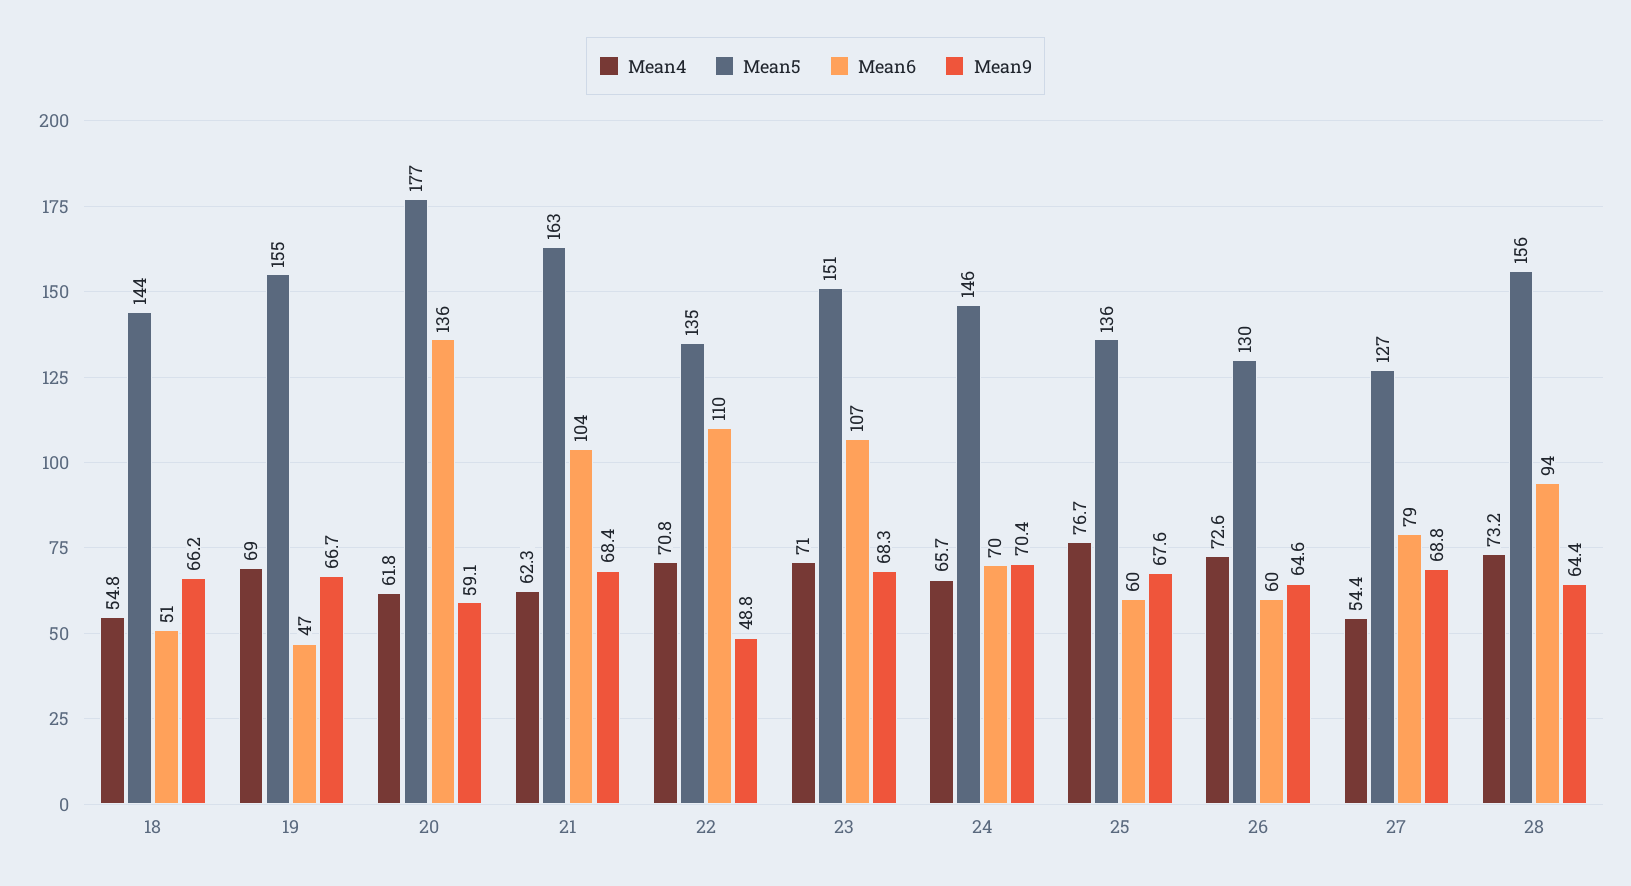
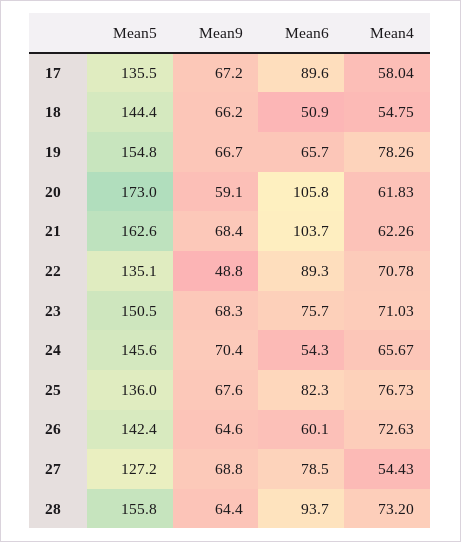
Mean4, 19: 69 -> 78.26
Mean6, 19: 47 -> 65.7
Mean5, 20: 177 -> 173
Mean6, 20: 136 -> 105.8
Mean6, 22: 110 -> 89.3
Mean6, 23: 107 -> 75.7
Mean6, 24: 70 -> 54.3
Mean6, 25: 60 -> 82.3
Mean5, 26: 130 -> 142.4
Mean5, 17: none -> 135.5
Mean9, 17: none -> 67.2
Mean6, 17: none -> 89.6
Mean4, 17: none -> 58.04

